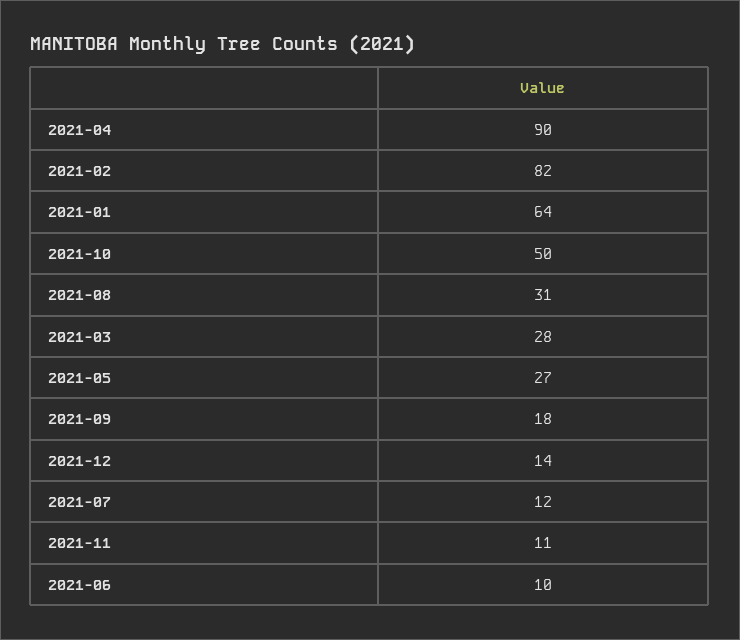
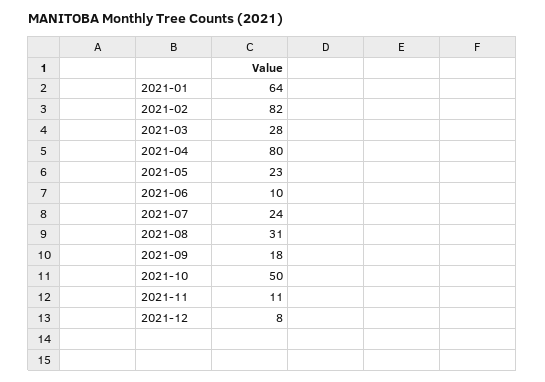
2021-04: 90 -> 80
2021-05: 27 -> 23
2021-12: 14 -> 8
2021-07: 12 -> 24

